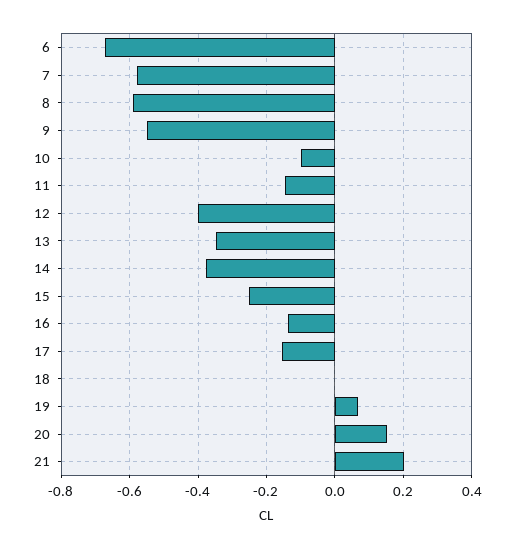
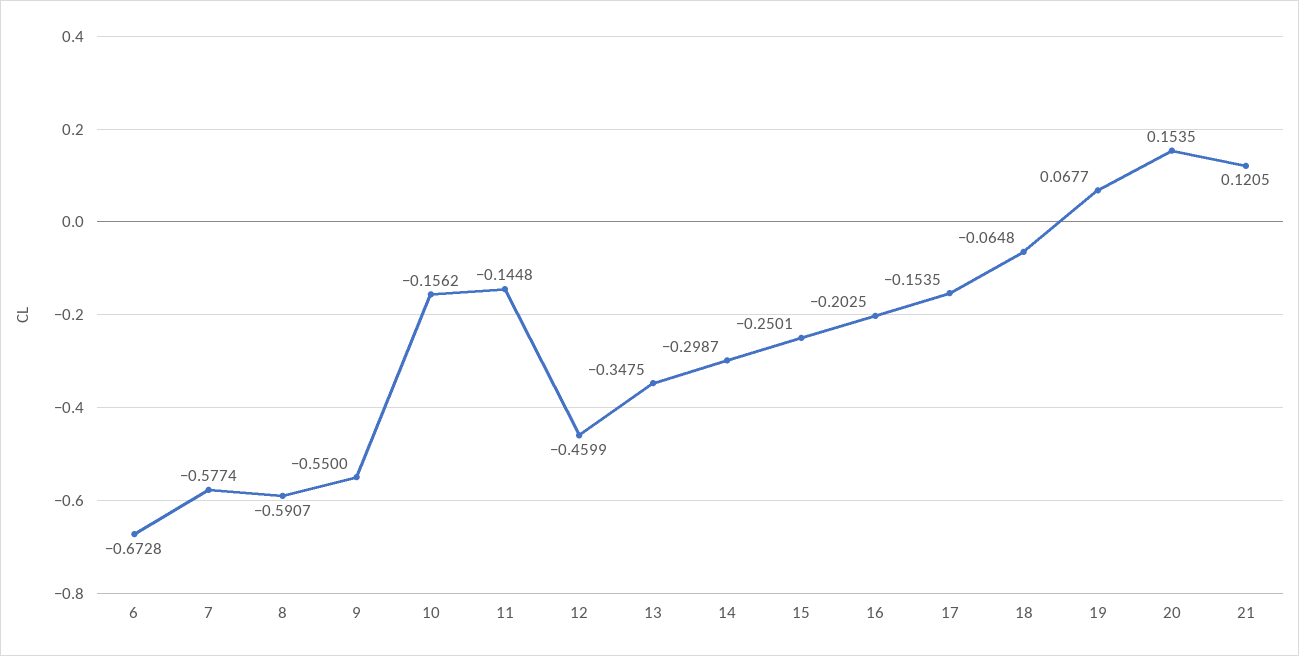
10: -0.1 -> -0.1562
12: -0.4 -> -0.4599
14: -0.38 -> -0.2987
16: -0.14 -> -0.2025
18: 0 -> -0.0648
21: 0.2 -> 0.1205

